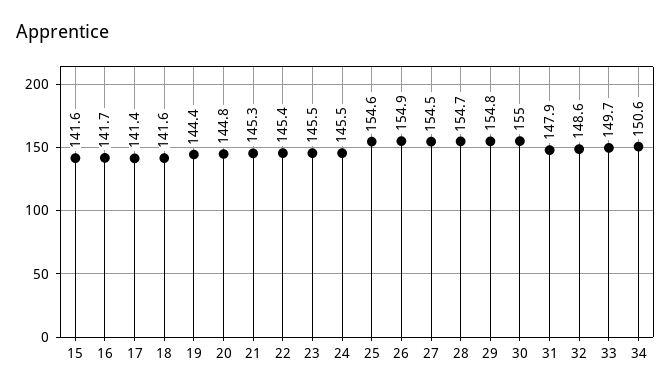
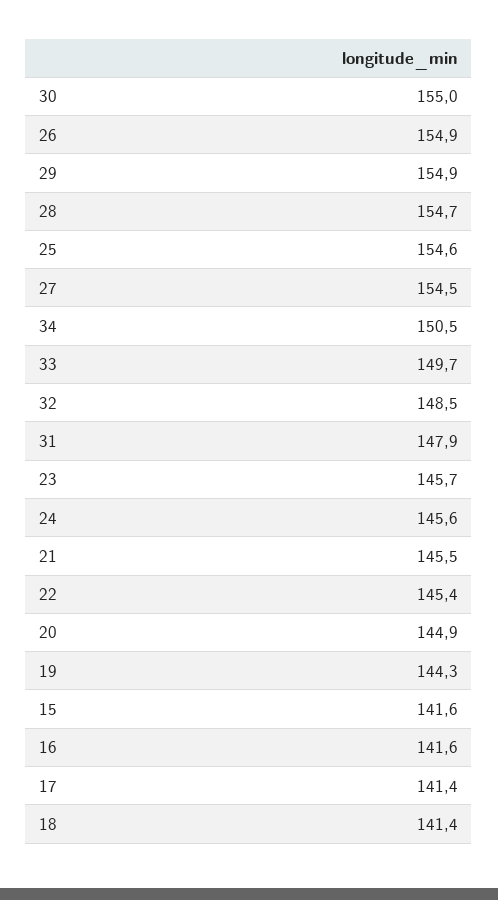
16: 141.7 -> 141.6
18: 141.6 -> 141.4
19: 144.4 -> 144.3
20: 144.8 -> 144.9
21: 145.3 -> 145.5
23: 145.5 -> 145.7
24: 145.5 -> 145.6
29: 154.8 -> 154.9
32: 148.6 -> 148.5
34: 150.6 -> 150.5

